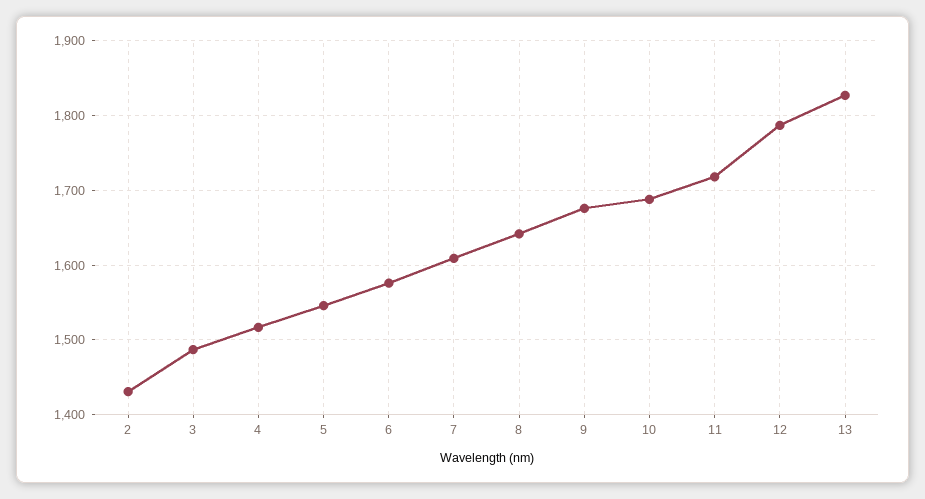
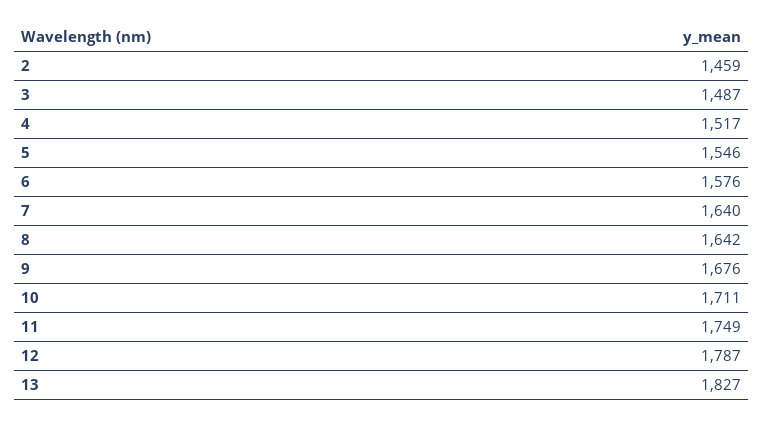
2: 1430 -> 1459
7: 1610 -> 1640
10: 1690 -> 1711
11: 1720 -> 1749

